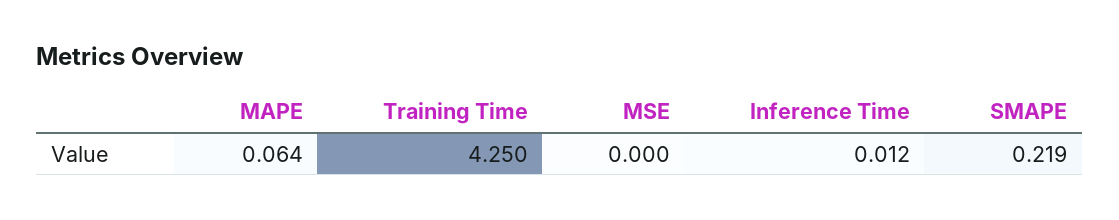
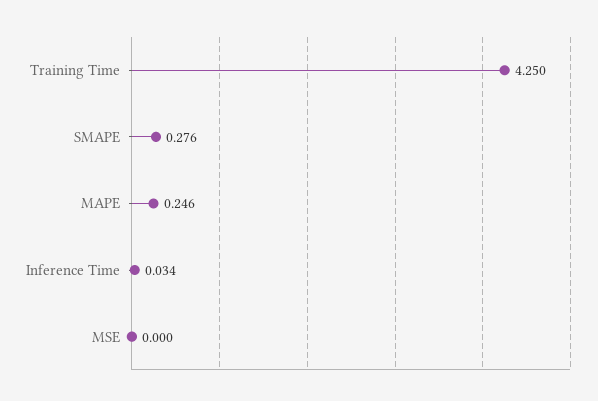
MAPE: 0.064 -> 0.246
Inference Time: 0.012 -> 0.034
SMAPE: 0.219 -> 0.276

